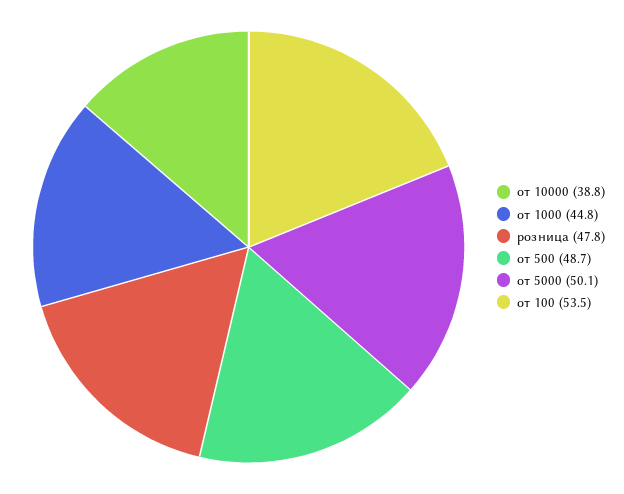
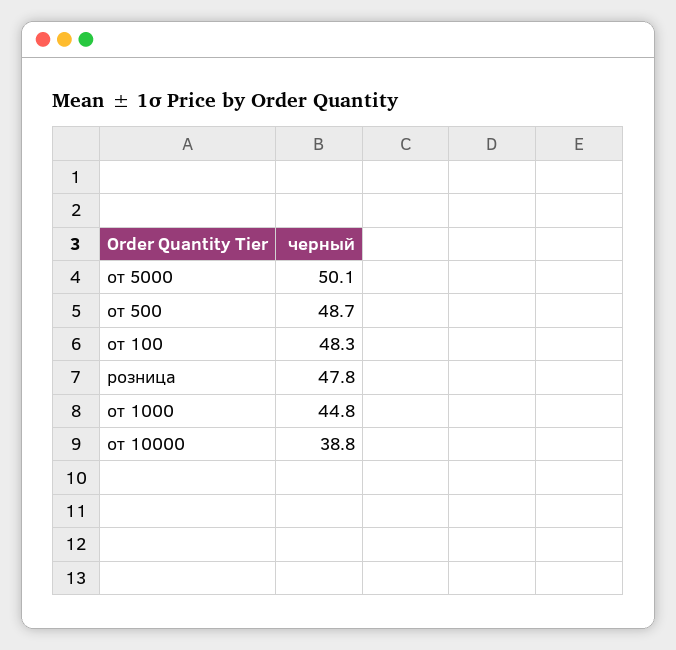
от 100: 53.5 -> 48.3

